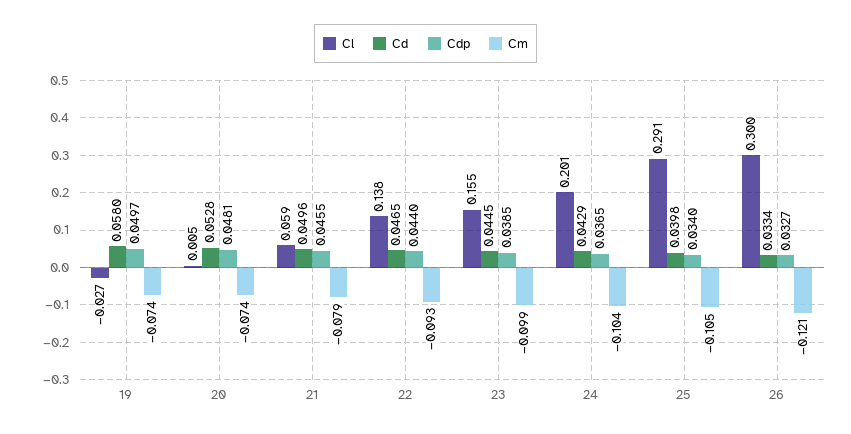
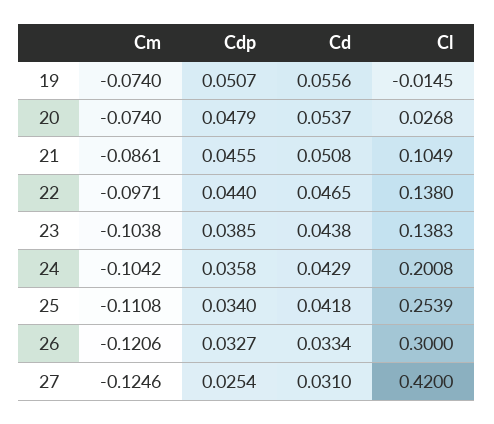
Cl, 19: -0.027 -> -0.0145
Cd, 19: 0.058 -> 0.0556
Cdp, 19: 0.0497 -> 0.0507
Cl, 20: 0.005 -> 0.0268
Cd, 20: 0.0528 -> 0.0537
Cdp, 20: 0.0481 -> 0.0479
Cl, 21: 0.059 -> 0.1049
Cd, 21: 0.0496 -> 0.0508
Cm, 21: -0.079 -> -0.0861
Cm, 22: -0.093 -> -0.0971
Cl, 23: 0.155 -> 0.1383
Cd, 23: 0.0445 -> 0.0438
Cm, 23: -0.099 -> -0.1038
Cdp, 24: 0.0365 -> 0.0358
Cl, 25: 0.291 -> 0.2539
Cd, 25: 0.0398 -> 0.0418
Cm, 25: -0.105 -> -0.1108
Cm, 27: none -> -0.1246
Cdp, 27: none -> 0.0254
Cd, 27: none -> 0.031
Cl, 27: none -> 0.42

